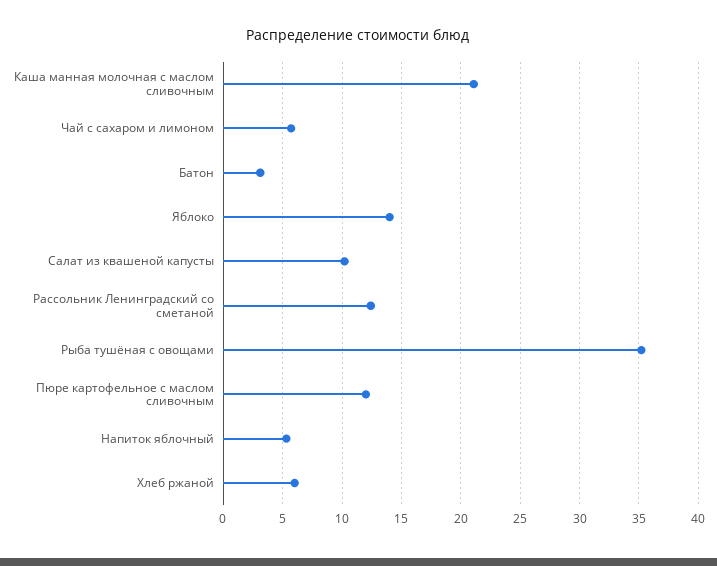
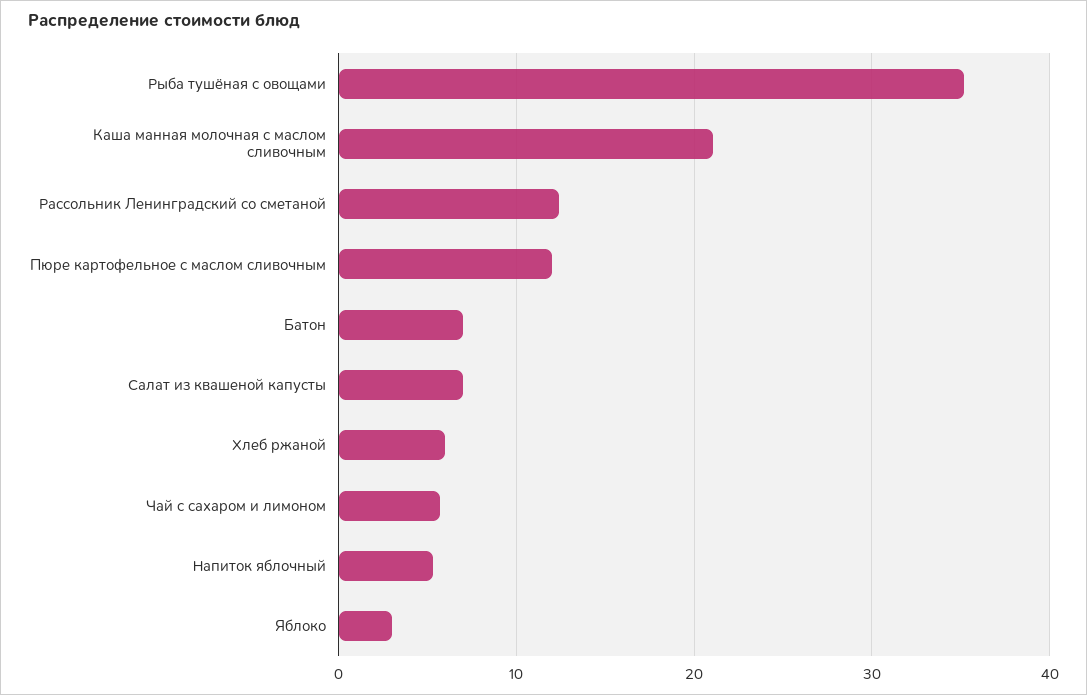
Батон: 3 -> 7
Яблоко: 14 -> 3
Салат из квашеной капусты: 10 -> 7

